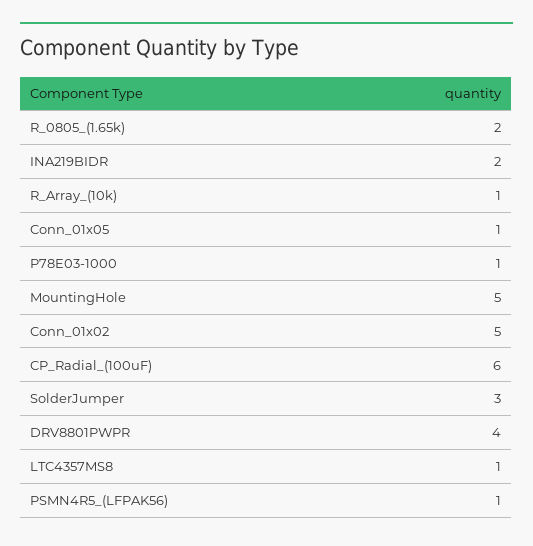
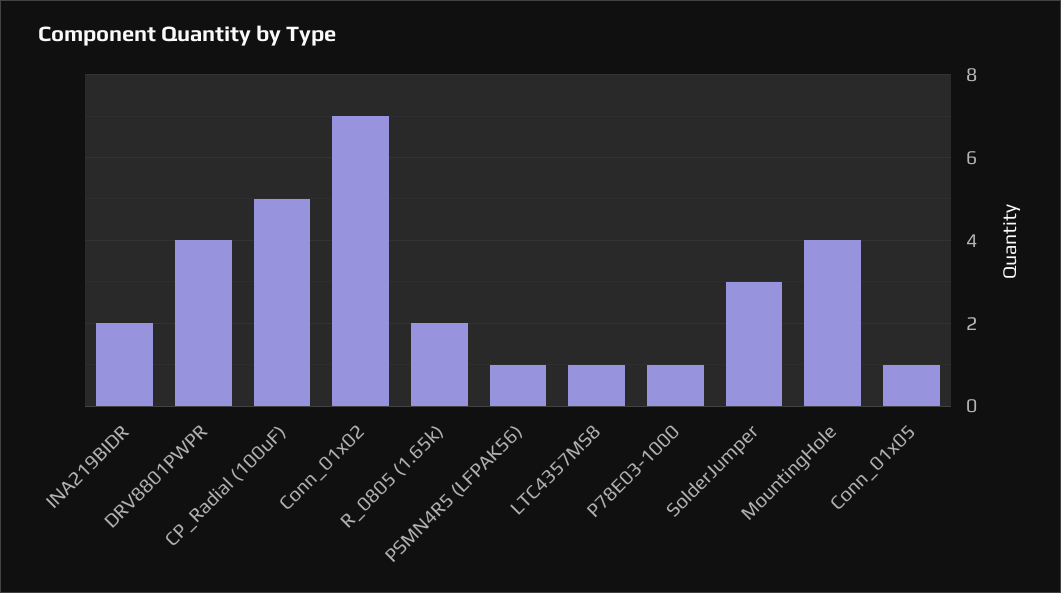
R_Array_(10k): 1 -> none
MountingHole: 5 -> 4
Conn_01x02: 5 -> 7
CP_Radial_(100uF): 6 -> 5

